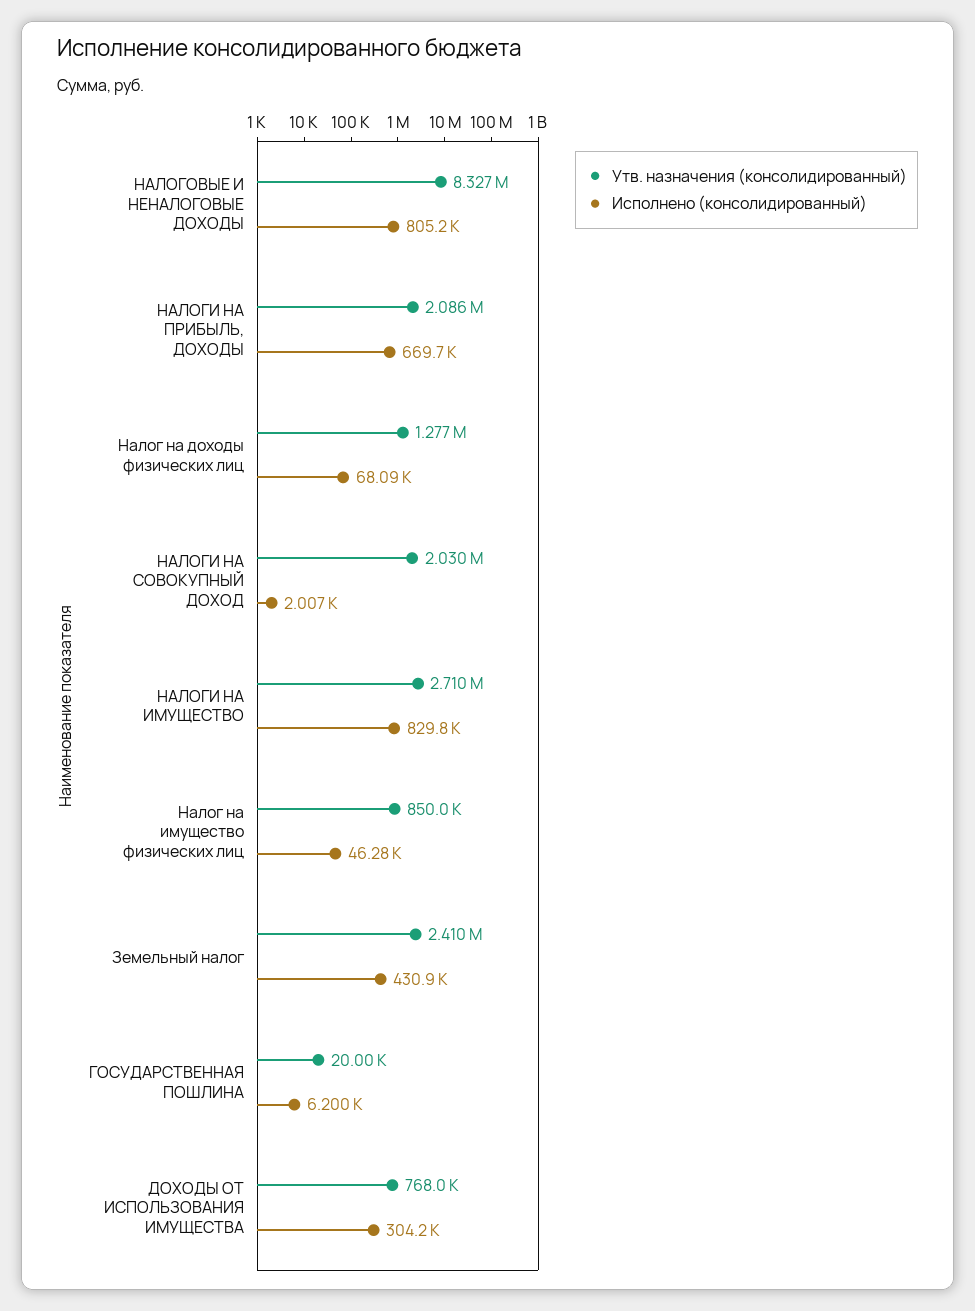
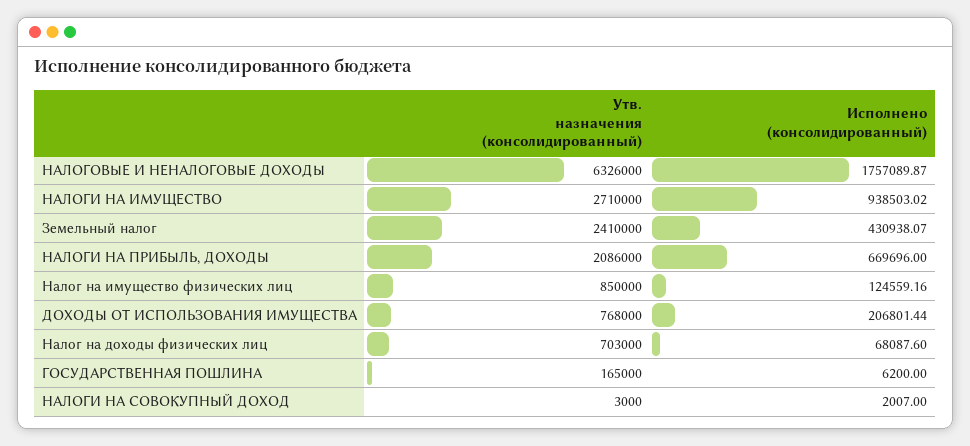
Утв. назначения (консолидированный), НАЛОГОВЫЕ И НЕНАЛОГОВЫЕ ДОХОДЫ: 8327000 -> 6326000
Исполнено (консолидированный), НАЛОГОВЫЕ И НЕНАЛОГОВЫЕ ДОХОДЫ: 805200 -> 1757089.87
Утв. назначения (консолидированный), Налог на доходы физических лиц: 1277000 -> 703000
Утв. назначения (консолидированный), НАЛОГИ НА СОВОКУПНЫЙ ДОХОД: 2030000 -> 3000
Исполнено (консолидированный), НАЛОГИ НА ИМУЩЕСТВО: 829800 -> 938503.02
Исполнено (консолидированный), Налог на имущество физических лиц: 46280 -> 124559.16
Утв. назначения (консолидированный), ГОСУДАРСТВЕННАЯ ПОШЛИНА: 20000 -> 165000
Исполнено (консолидированный), ДОХОДЫ ОТ ИСПОЛЬЗОВАНИЯ ИМУЩЕСТВА: 304200 -> 206801.44

